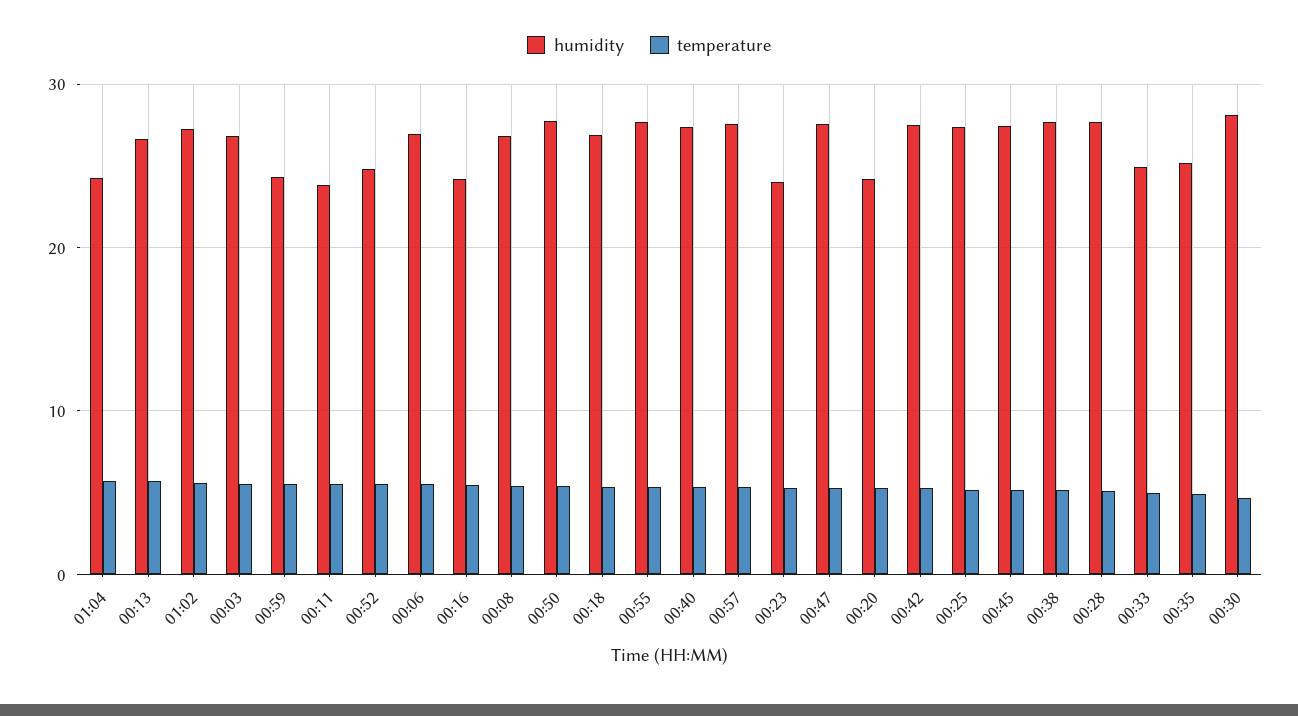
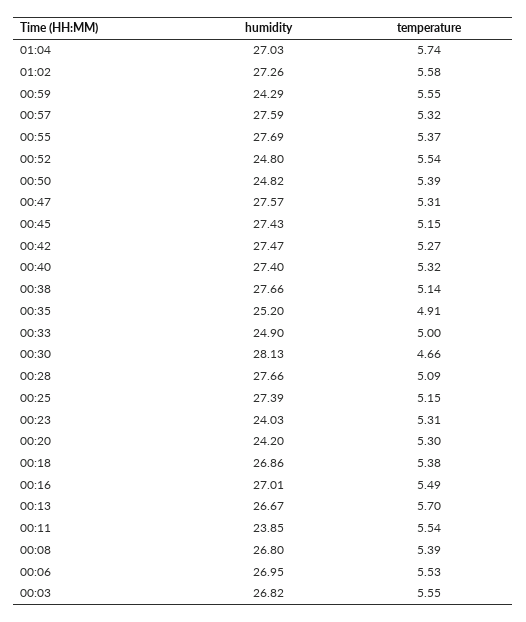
humidity, 01:04: 24 -> 27.03
humidity, 00:16: 24 -> 27.01
humidity, 00:50: 28 -> 24.82

